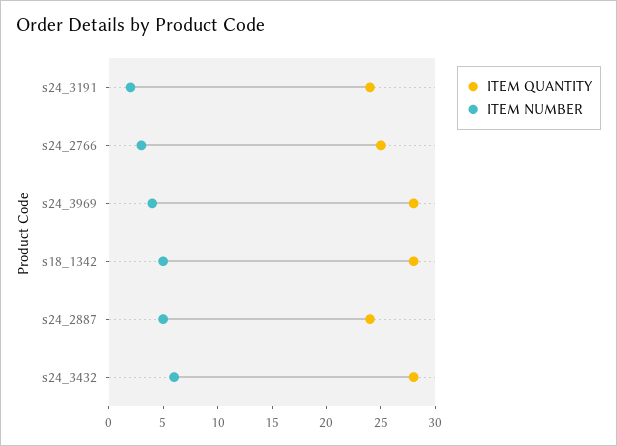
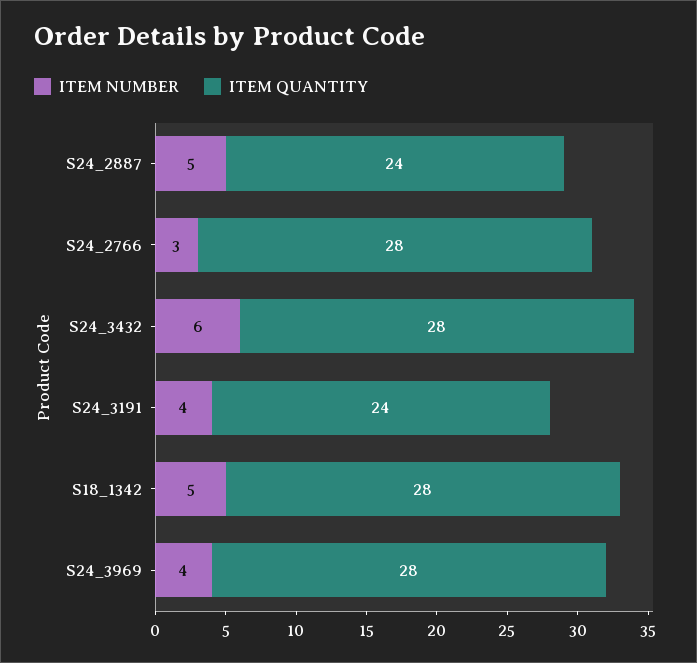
ITEM NUMBER, s24_3191: 2 -> 4
ITEM QUANTITY, s24_2766: 25 -> 28

